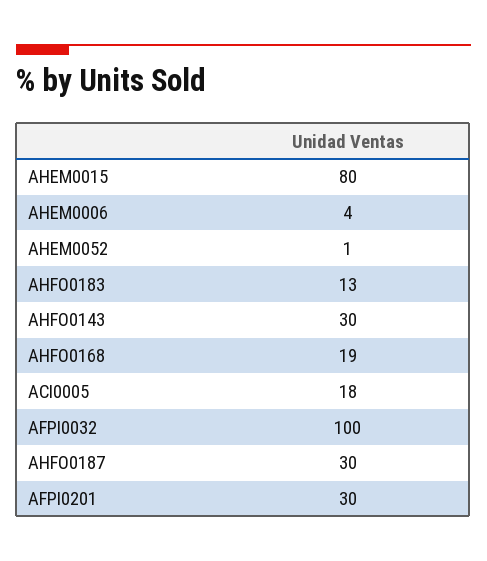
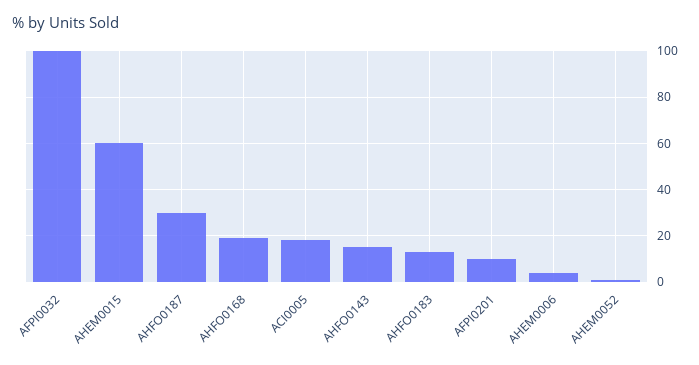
AHEM0015: 80 -> 60
AHFO0143: 30 -> 15
AFPI0201: 30 -> 10

